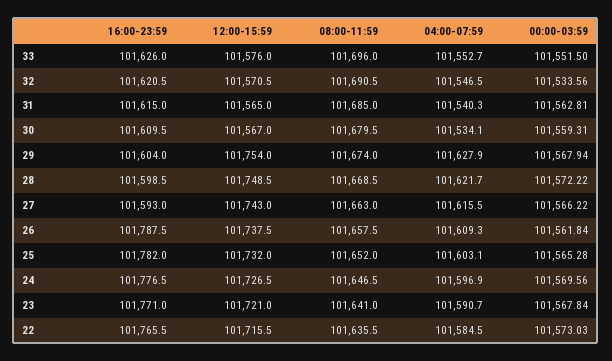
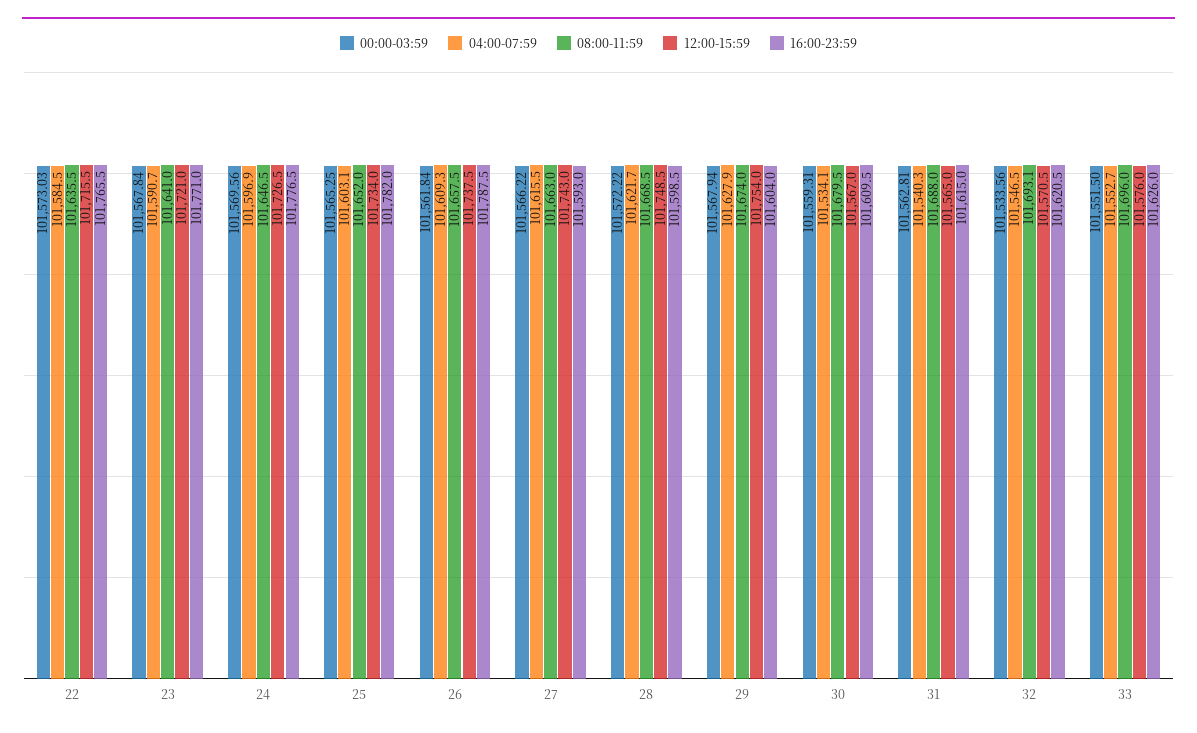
08:00-11:59, 32: 101690.5 -> 101693.1
08:00-11:59, 31: 101685 -> 101688
12:00-15:59, 25: 101732 -> 101734
00:00-03:59, 25: 101565.28 -> 101565.25

